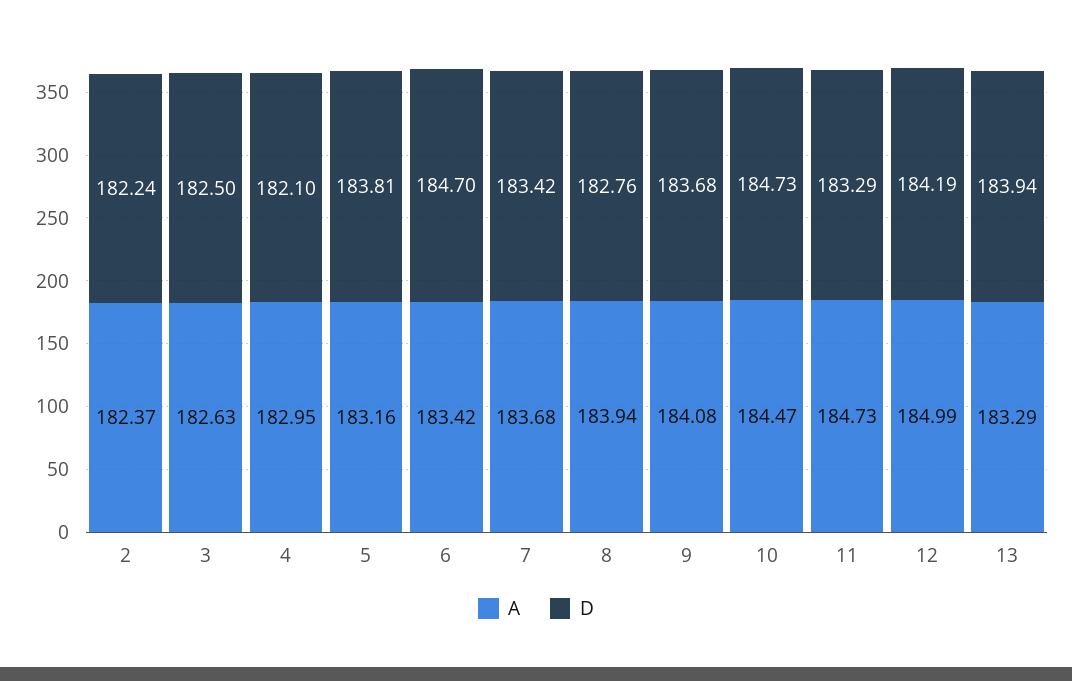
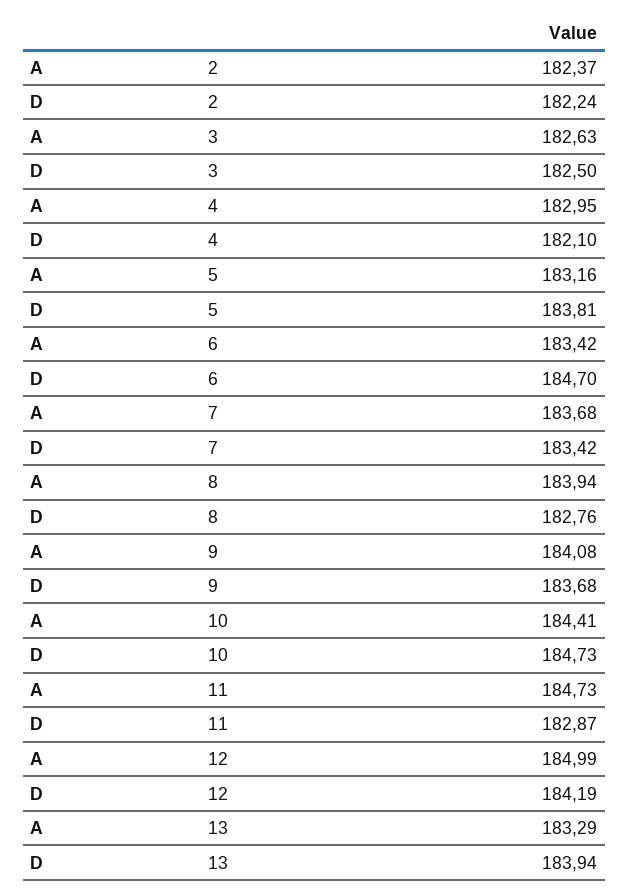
A, 10: 184.47 -> 184.41
D, 11: 183.29 -> 182.87

